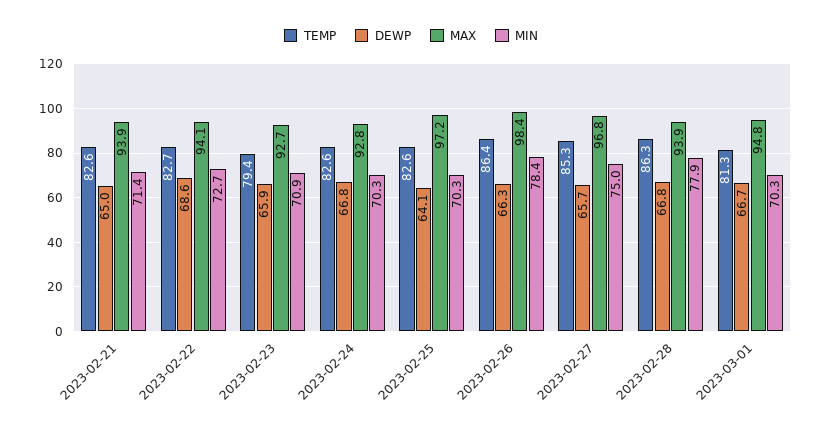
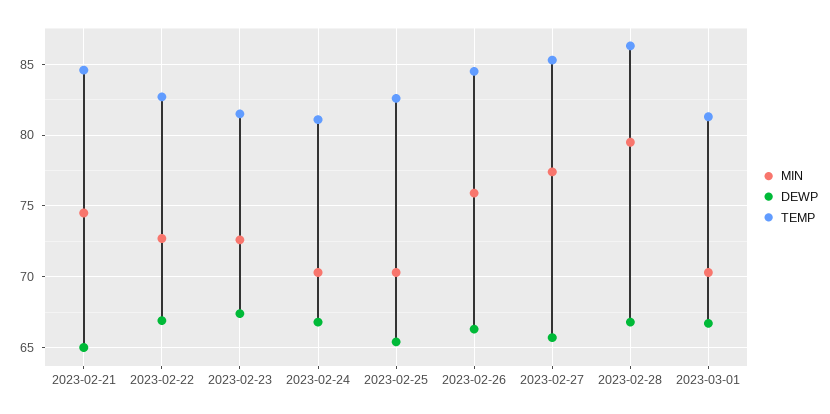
TEMP, 2023-02-21: 82.6 -> 84.5
MAX, 2023-02-21: 93.9 -> none
MIN, 2023-02-21: 71.4 -> 74.5
DEWP, 2023-02-22: 68.6 -> 67
MAX, 2023-02-22: 94.1 -> none
TEMP, 2023-02-23: 79.4 -> 81.5
DEWP, 2023-02-23: 65.9 -> 67.5
MAX, 2023-02-23: 92.7 -> none
MIN, 2023-02-23: 70.9 -> 72.5
TEMP, 2023-02-24: 82.6 -> 81
MAX, 2023-02-24: 92.8 -> none
DEWP, 2023-02-25: 64.1 -> 65.5
MAX, 2023-02-25: 97.2 -> none
TEMP, 2023-02-26: 86.4 -> 84.5
MAX, 2023-02-26: 98.4 -> none
MIN, 2023-02-26: 78.4 -> 76
MAX, 2023-02-27: 96.8 -> none
MIN, 2023-02-27: 75 -> 77.5
MAX, 2023-02-28: 93.9 -> none
MIN, 2023-02-28: 77.9 -> 79.5
MAX, 2023-03-01: 94.8 -> none

